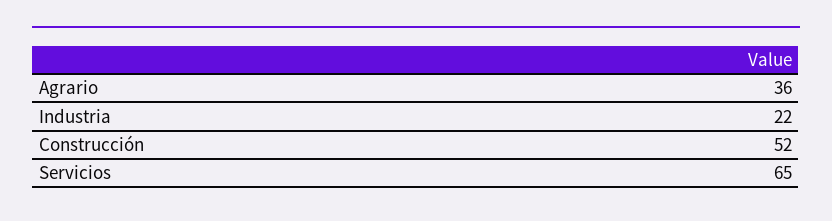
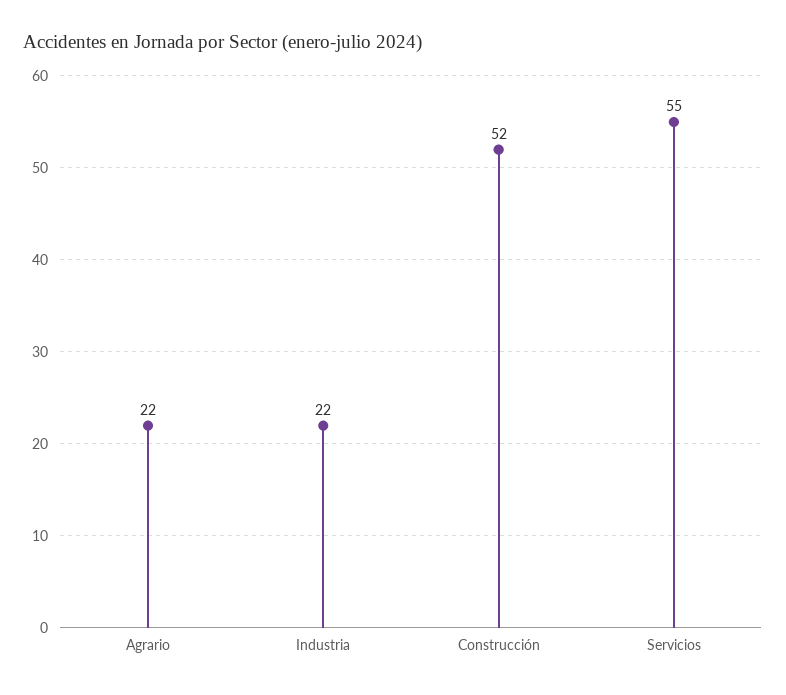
Agrario: 36 -> 22
Servicios: 65 -> 55

